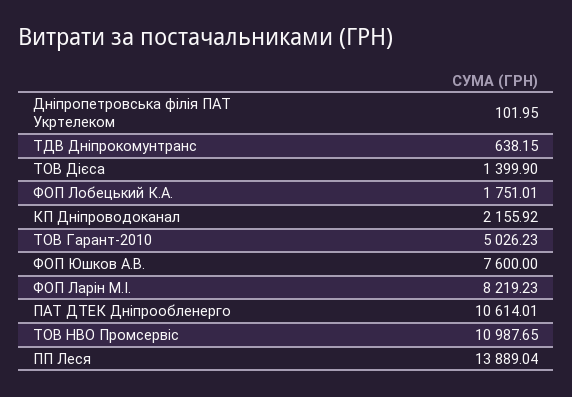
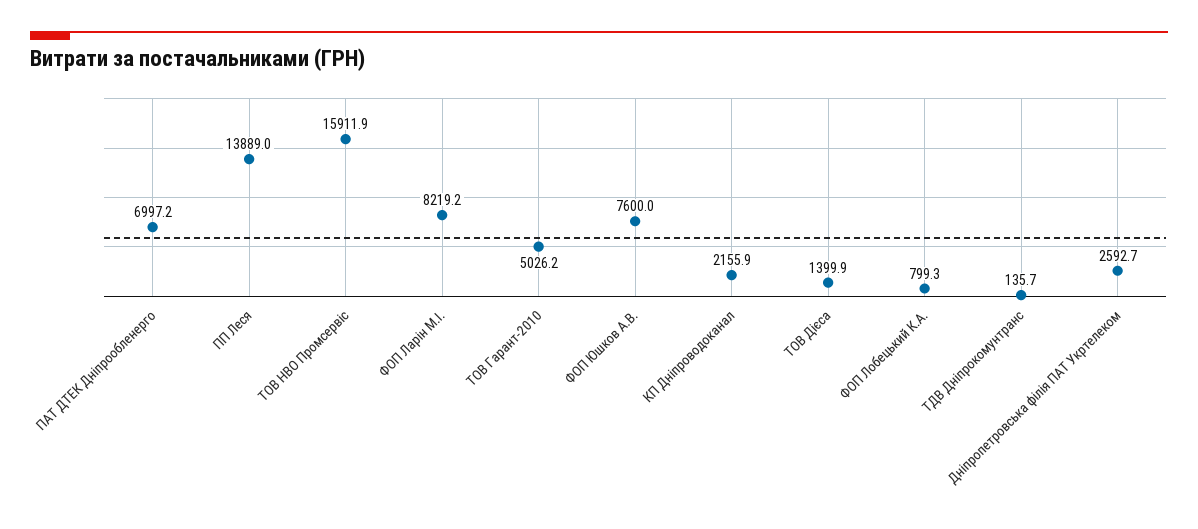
Дніпропетровська філія ПАТ Укртелеком: 101.95 -> 2592.7
ТДВ Дніпрокомунтранс: 638.15 -> 135.7
ФОП Лобецький К.А.: 1751.01 -> 799.3
ПАТ ДТЕК Дніпрообленерго: 10614.01 -> 6997.2
ТОВ НВО Промсервіс: 10987.65 -> 15911.9

